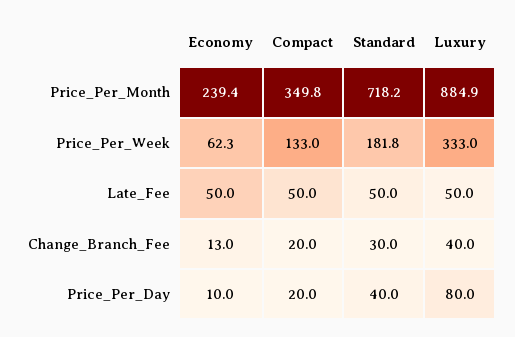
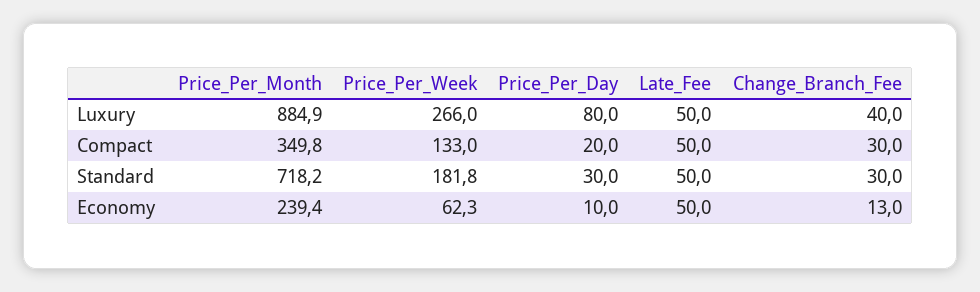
Luxury, Price_Per_Week: 333 -> 266
Compact, Change_Branch_Fee: 20 -> 30
Standard, Price_Per_Day: 40 -> 30

